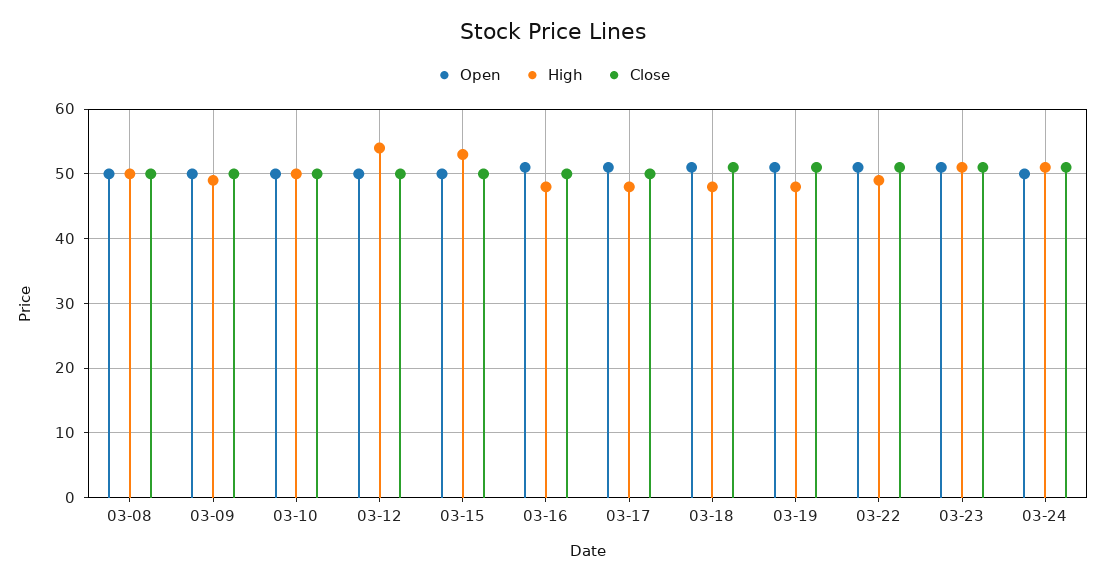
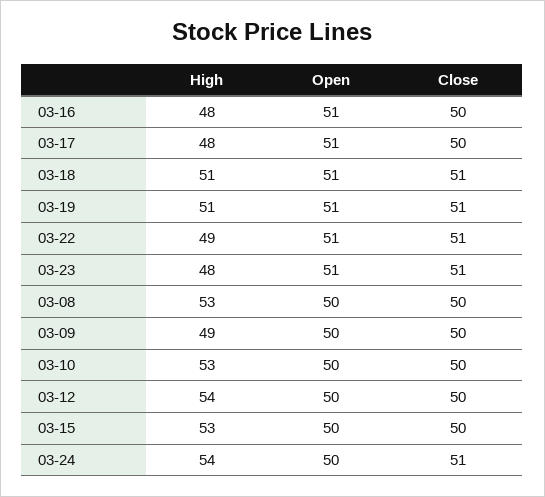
High, 03-08: 50 -> 53
High, 03-10: 50 -> 53
High, 03-18: 48 -> 51
High, 03-19: 48 -> 51
High, 03-23: 51 -> 48
High, 03-24: 51 -> 54

